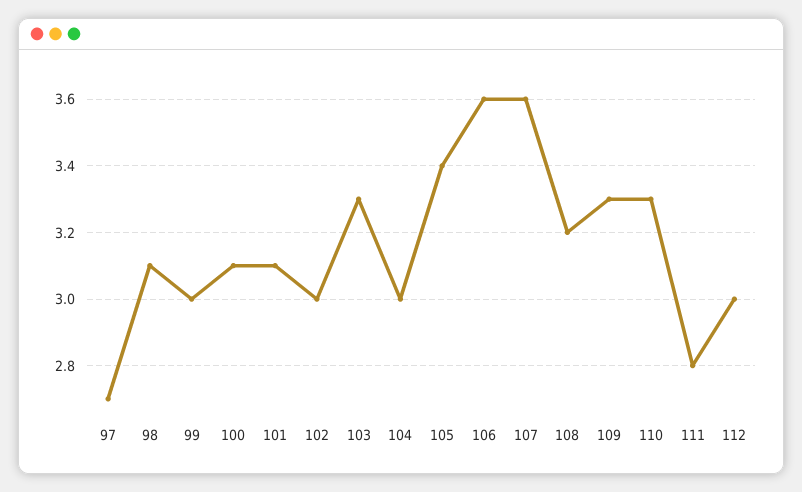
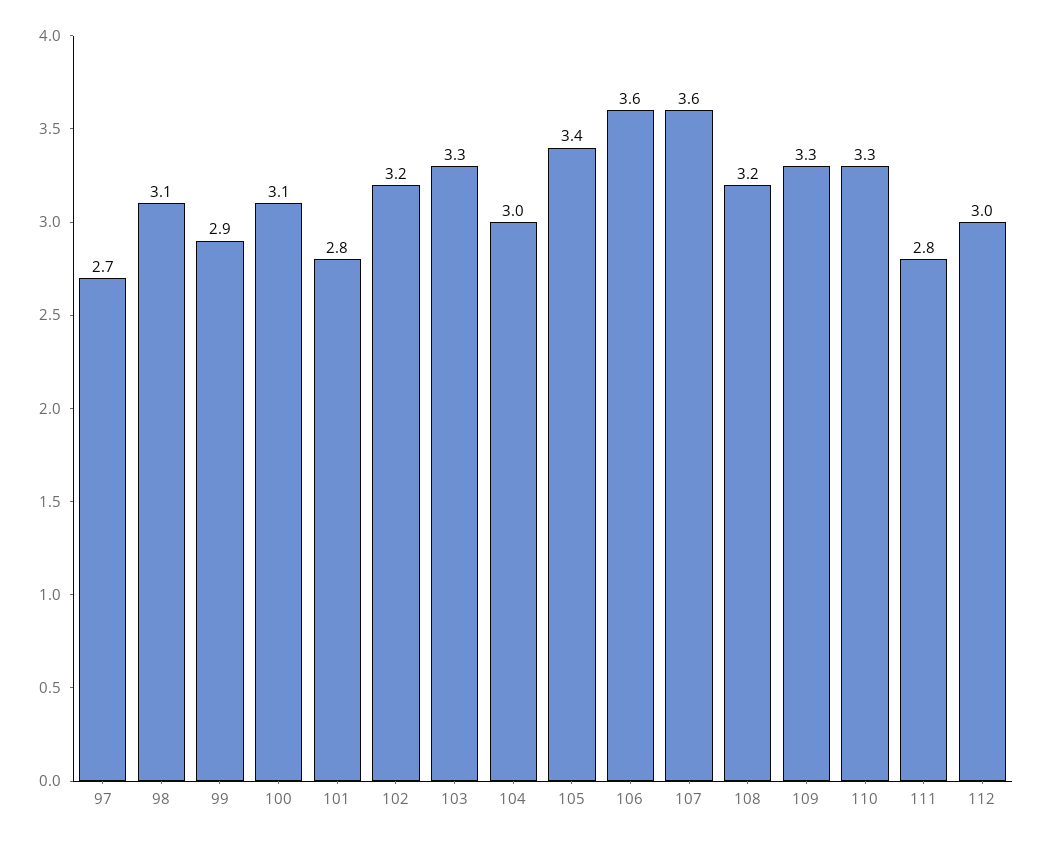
99: 3 -> 2.9
101: 3.1 -> 2.8
102: 3 -> 3.2

